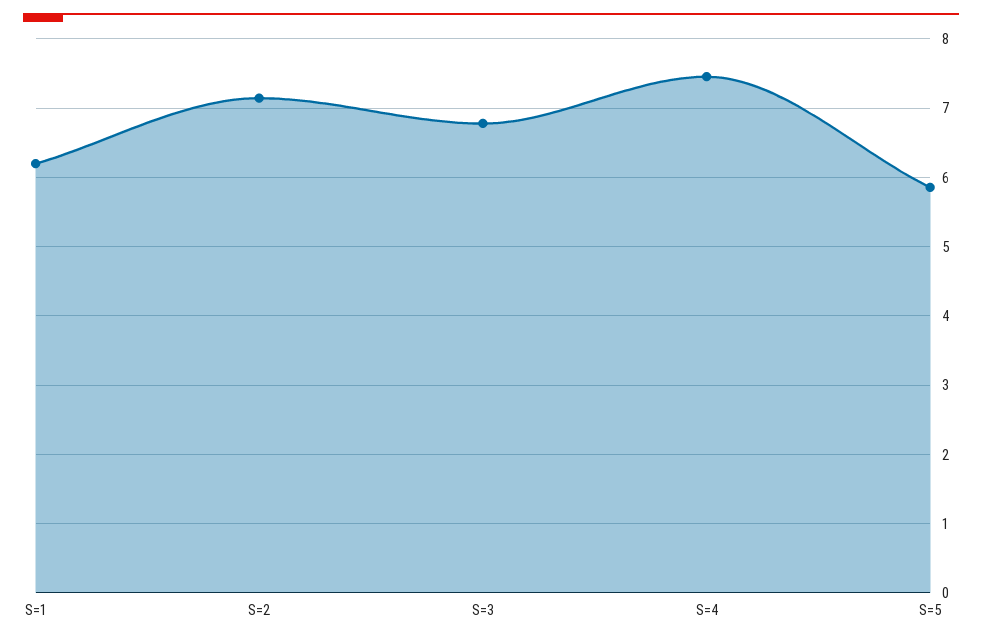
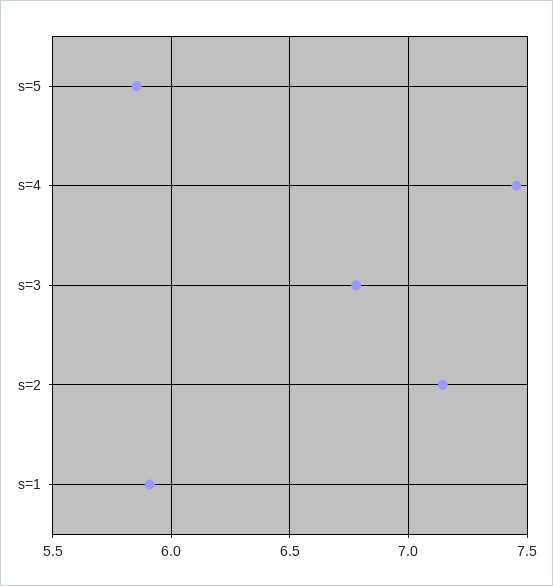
S=1: 6.2 -> 5.9

